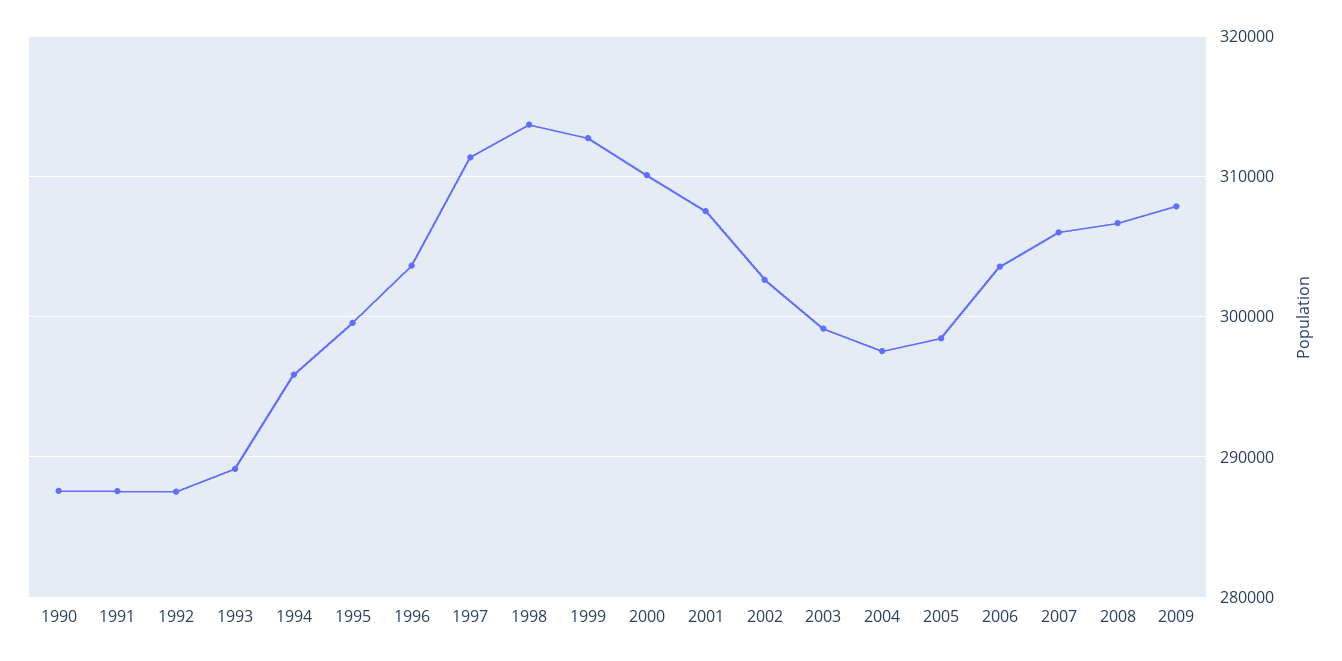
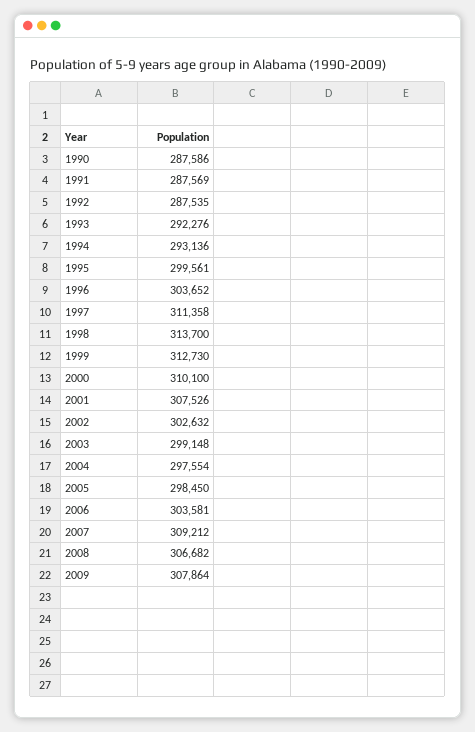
1993: 289000 -> 292276
1994: 296000 -> 293136
2007: 306000 -> 309212

